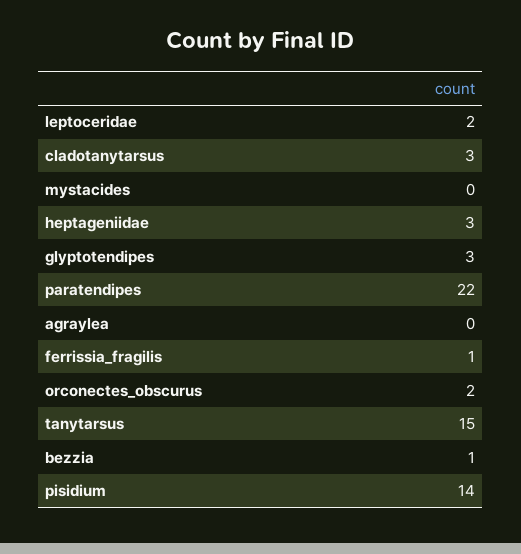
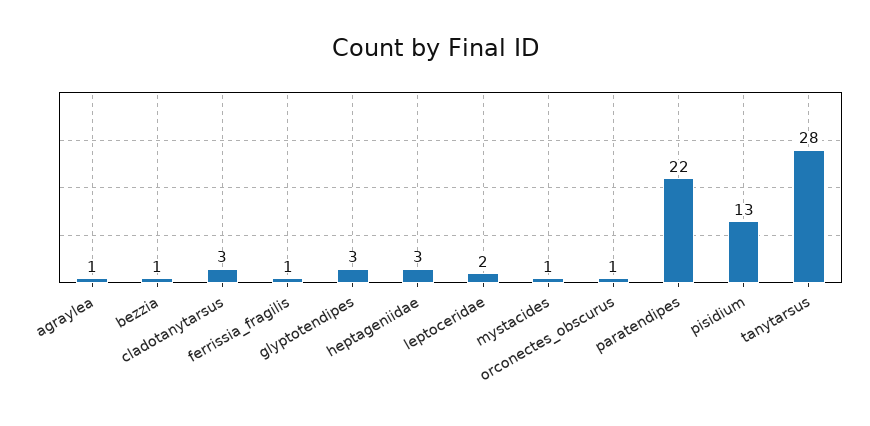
mystacides: 0 -> 1
agraylea: 0 -> 1
orconectes_obscurus: 2 -> 1
tanytarsus: 15 -> 28
pisidium: 14 -> 13

